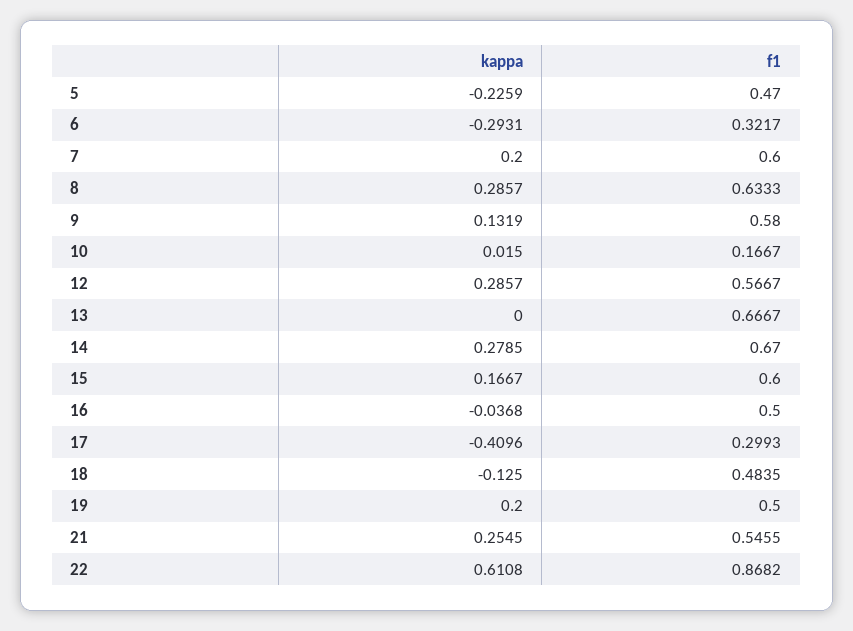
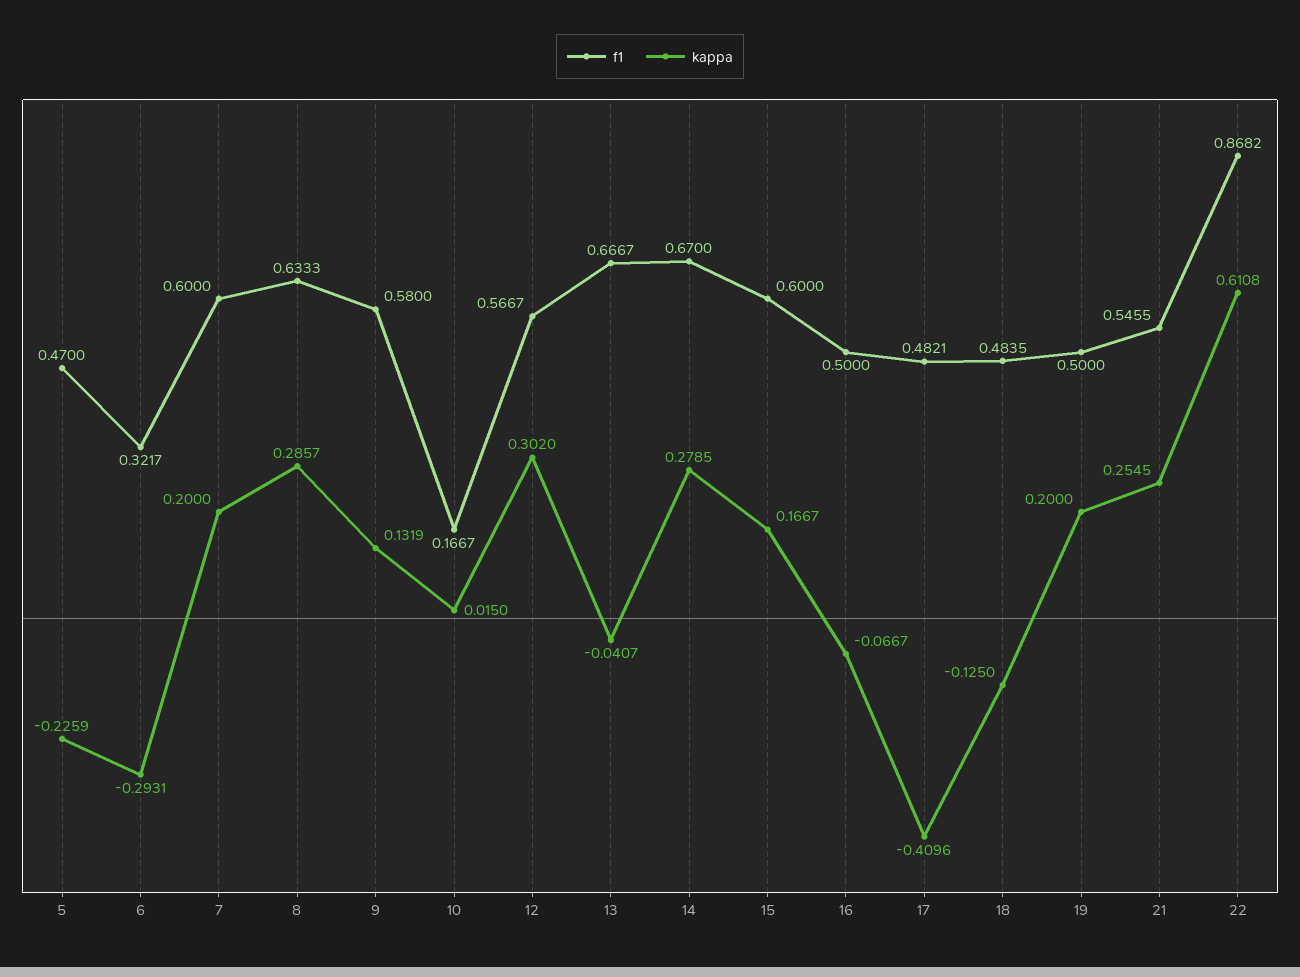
kappa, 12: 0.2857 -> 0.302
kappa, 13: 0 -> -0.0407
kappa, 16: -0.0368 -> -0.0667
f1, 17: 0.2993 -> 0.4821

